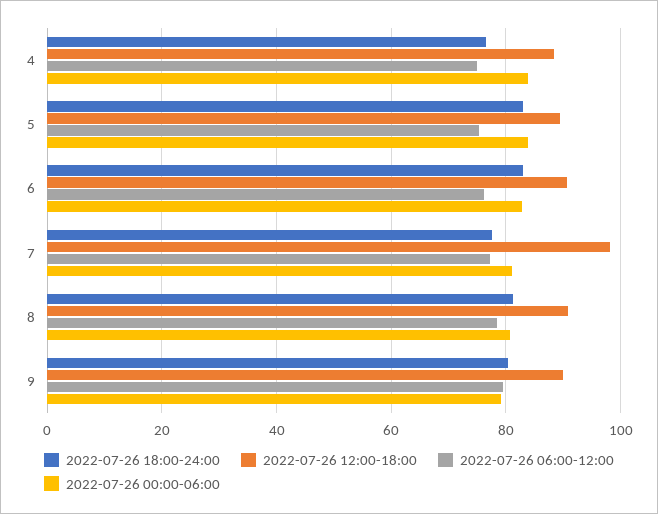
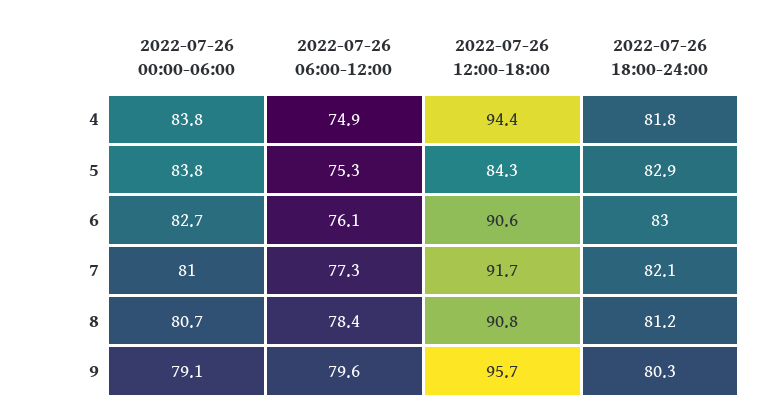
2022-07-26 18:00-24:00, 4: 76 -> 81.8
2022-07-26 12:00-18:00, 4: 88 -> 94.4
2022-07-26 12:00-18:00, 5: 90 -> 84.3
2022-07-26 18:00-24:00, 7: 78 -> 82.1
2022-07-26 12:00-18:00, 7: 98 -> 91.7
2022-07-26 12:00-18:00, 9: 90 -> 95.7

